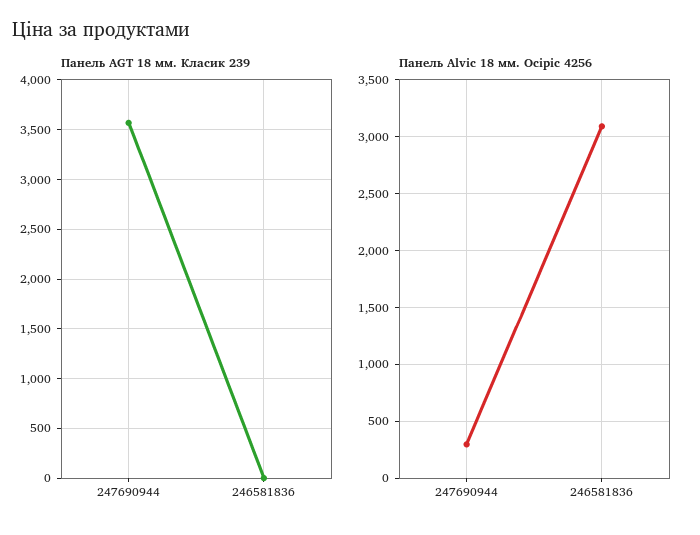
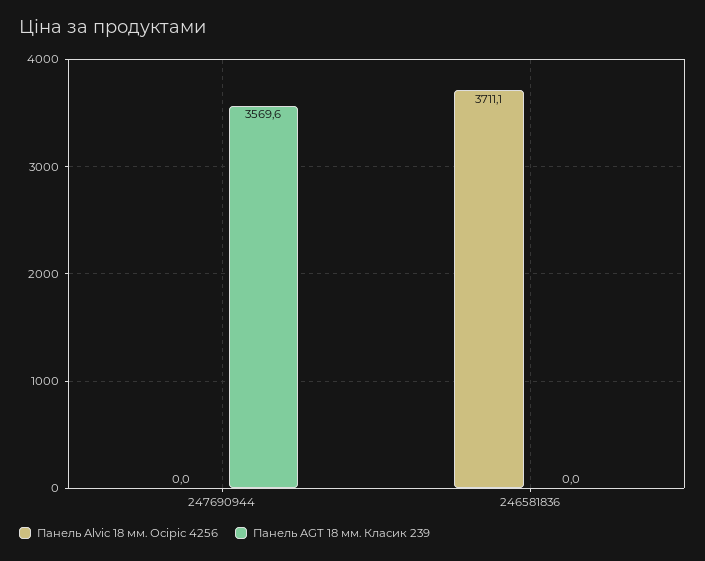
Панель Alvic 18 мм. Осіріс 4256, 247690944: 300 -> 0
Панель Alvic 18 мм. Осіріс 4256, 246581836: 3100 -> 3711.1

